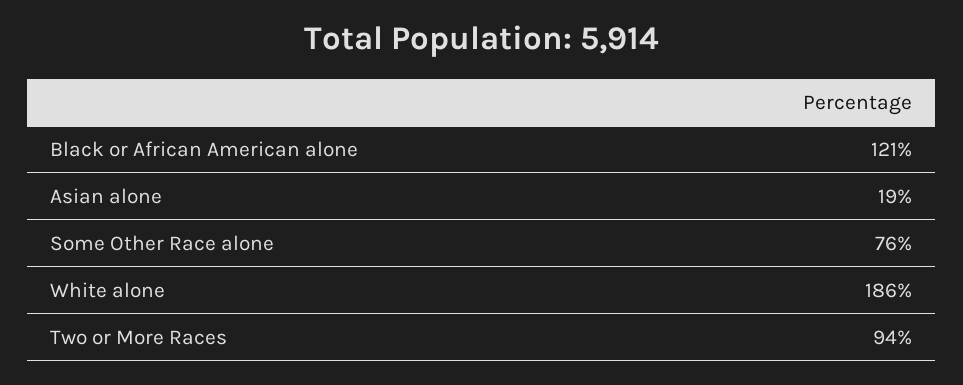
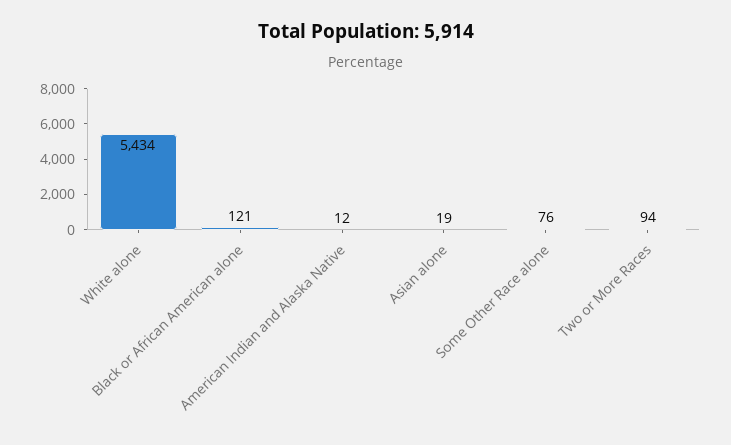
White alone: 186 -> 5434
American Indian and Alaska Native: none -> 12

